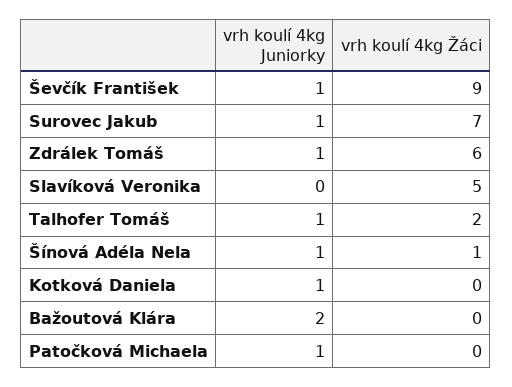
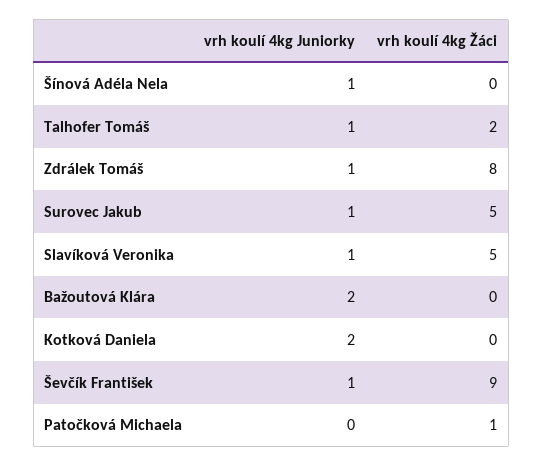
vrh koulí 4kg Žáci, Surovec Jakub: 7 -> 5
vrh koulí 4kg Žáci, Zdrálek Tomáš: 6 -> 8
vrh koulí 4kg Juniorky, Slavíková Veronika: 0 -> 1
vrh koulí 4kg Žáci, Šínová Adéla Nela: 1 -> 0
vrh koulí 4kg Juniorky, Kotková Daniela: 1 -> 2
vrh koulí 4kg Juniorky, Patočková Michaela: 1 -> 0
vrh koulí 4kg Žáci, Patočková Michaela: 0 -> 1

